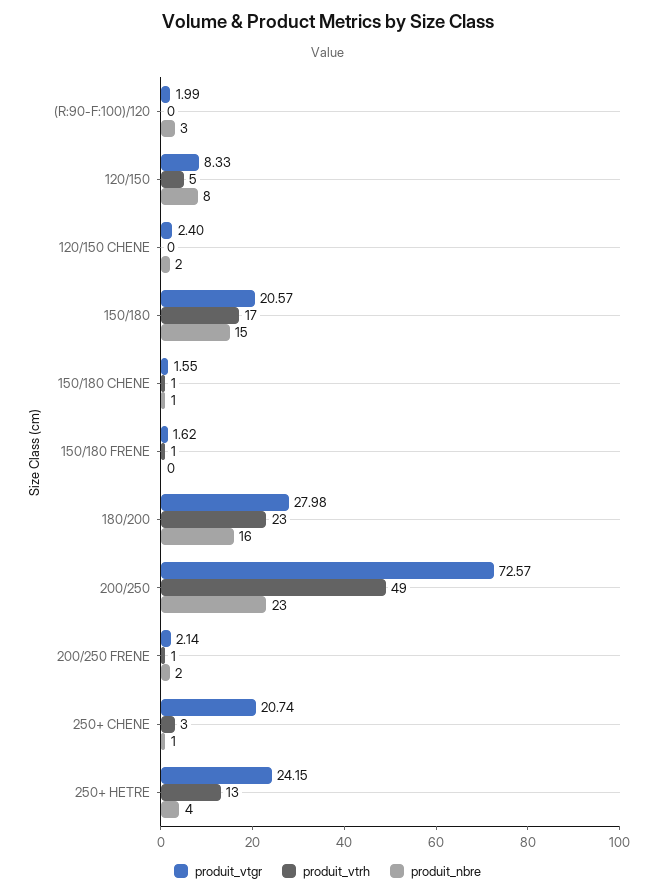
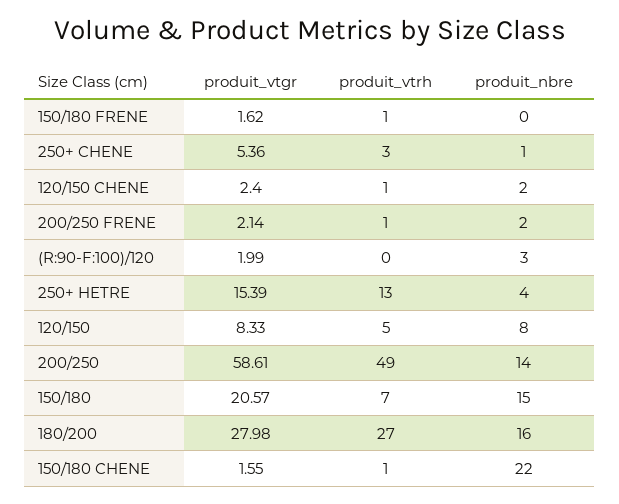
produit_vtrh, 120/150 CHENE: 0 -> 1
produit_vtrh, 150/180: 17 -> 7
produit_nbre, 150/180 CHENE: 1 -> 22
produit_vtrh, 180/200: 23 -> 27
produit_vtgr, 200/250: 72.57 -> 58.61
produit_nbre, 200/250: 23 -> 14
produit_vtgr, 250+ CHENE: 20.74 -> 5.36
produit_vtgr, 250+ HETRE: 24.15 -> 15.39

